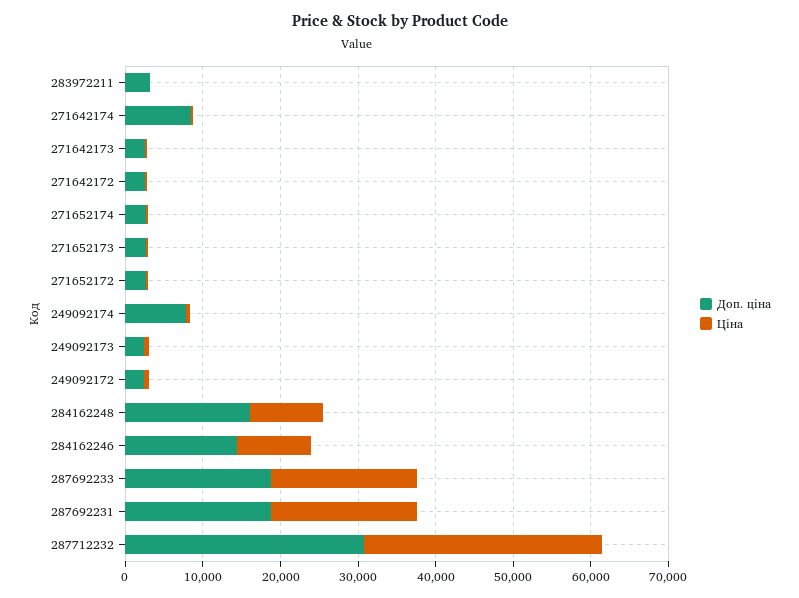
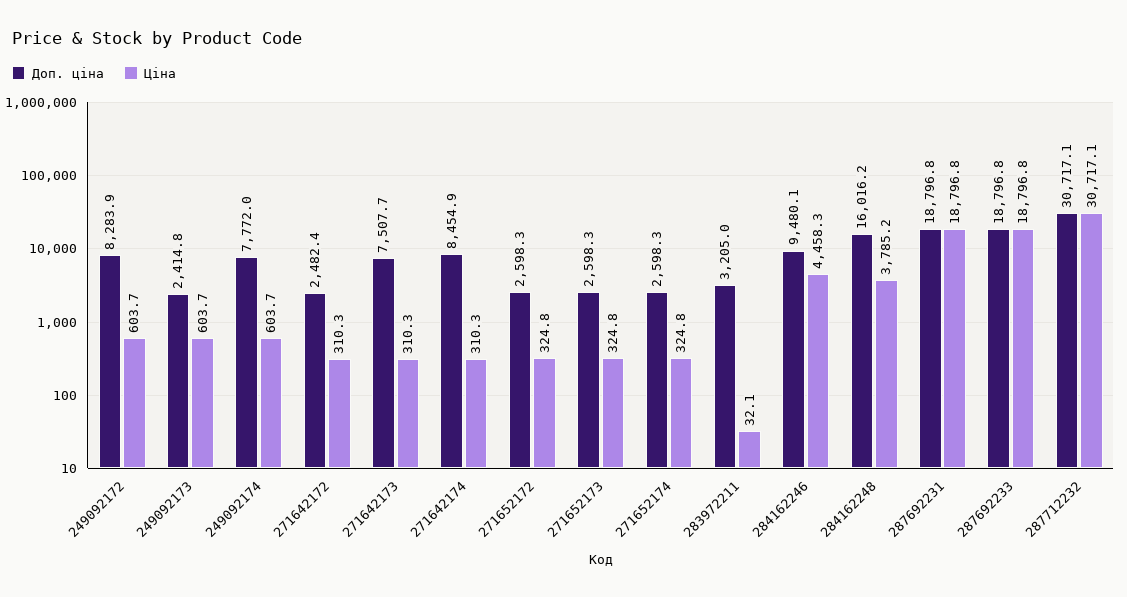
Доп. ціна, 271642173: 2000 -> 7507.7
Доп. ціна, 249092172: 2000 -> 8283.9
Ціна, 284162248: 10000 -> 3785.2
Доп. ціна, 284162246: 14000 -> 9480.1
Ціна, 284162246: 10000 -> 4458.3

